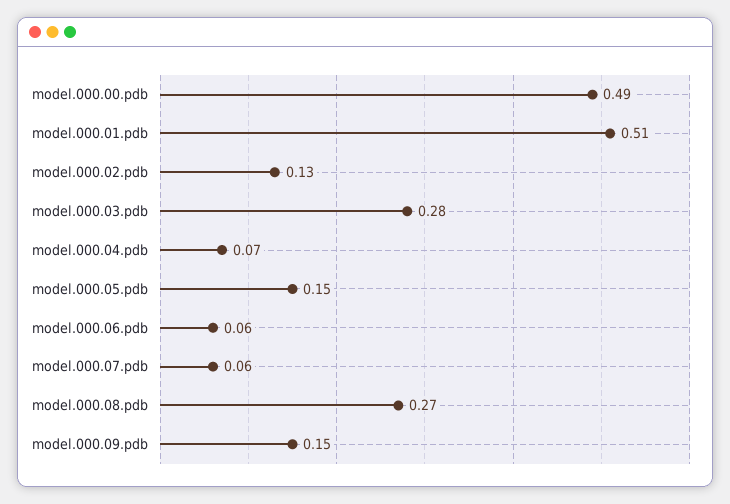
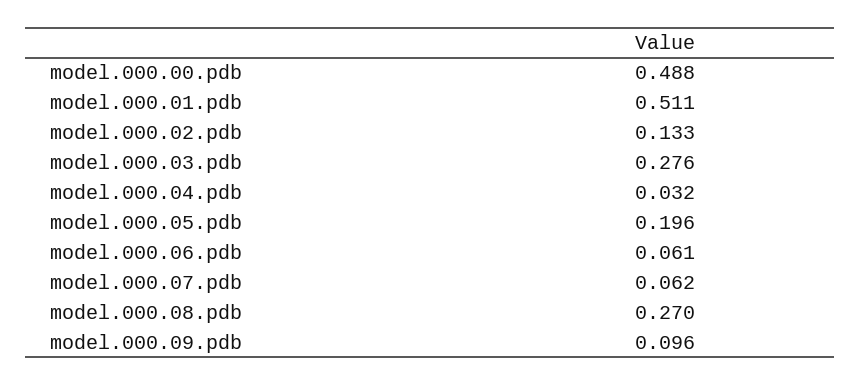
model.000.04.pdb: 0.07 -> 0.032
model.000.05.pdb: 0.15 -> 0.196
model.000.09.pdb: 0.15 -> 0.096

